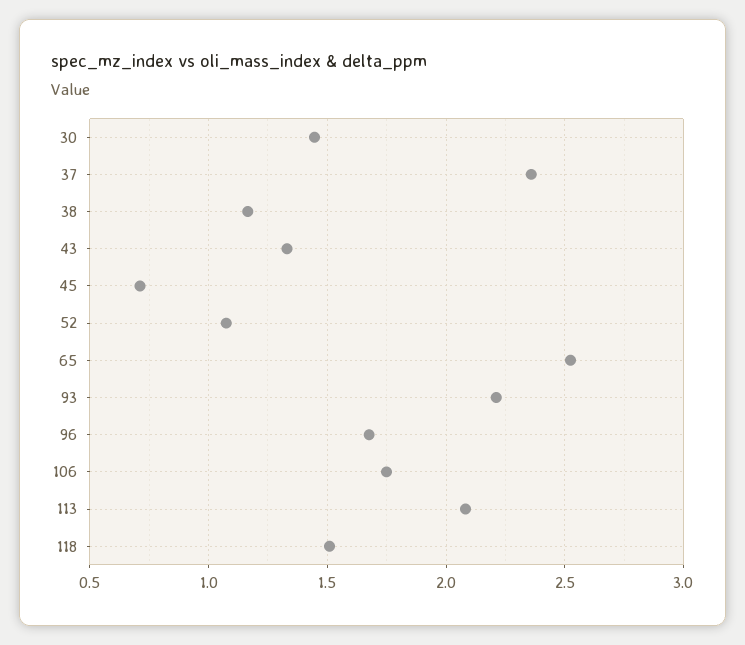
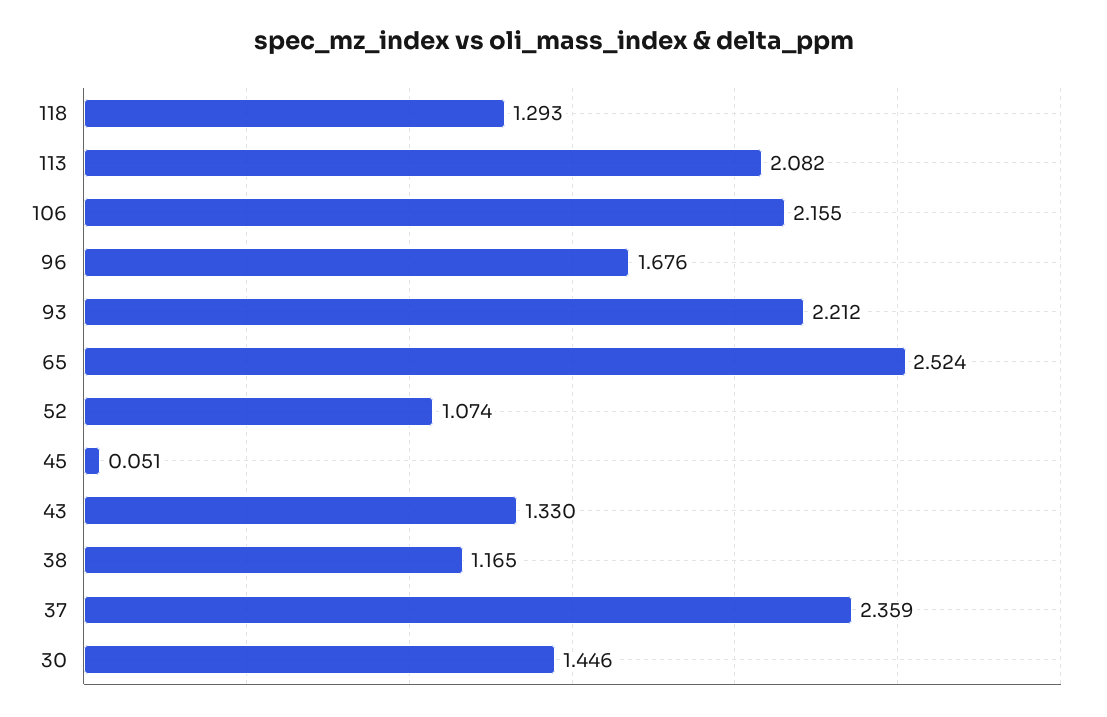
45: 0.7 -> 0.051
106: 1.75 -> 2.155
118: 1.5 -> 1.293

